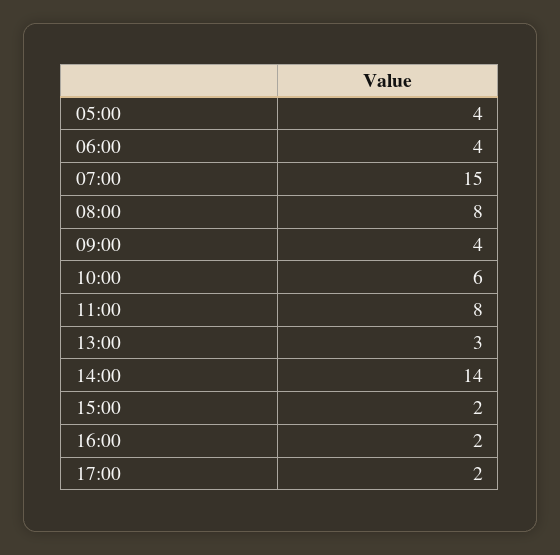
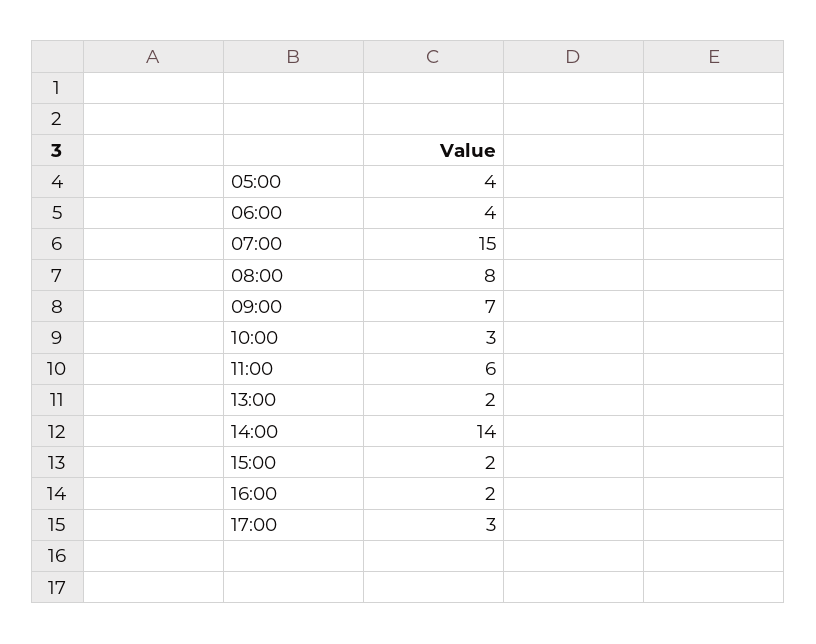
09:00: 4 -> 7
10:00: 6 -> 3
11:00: 8 -> 6
13:00: 3 -> 2
17:00: 2 -> 3

